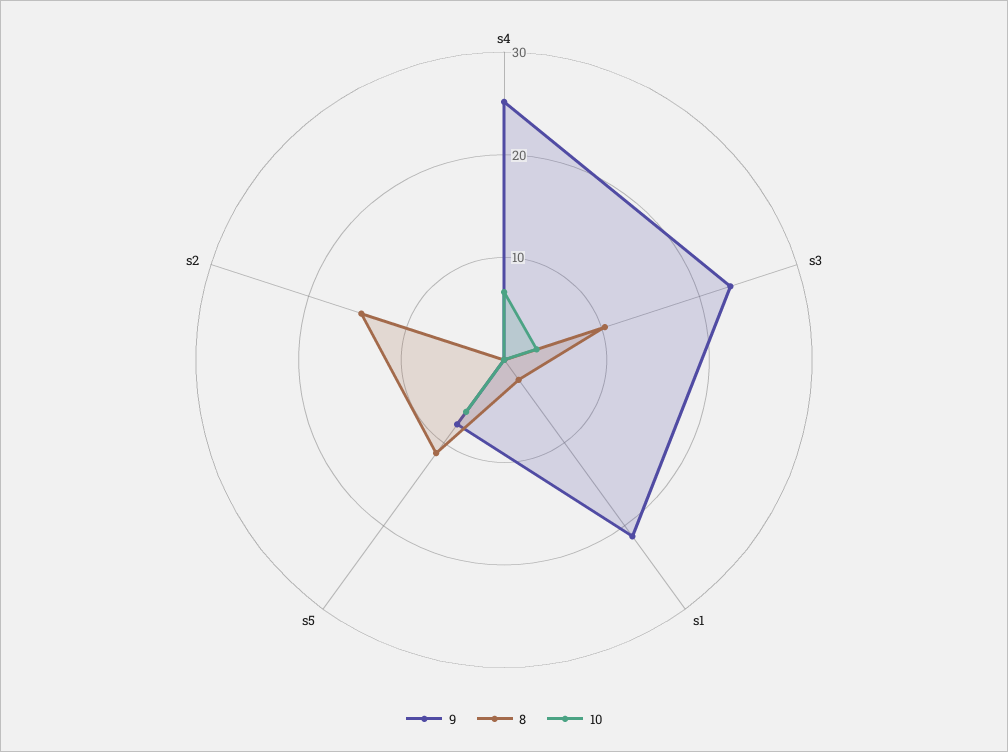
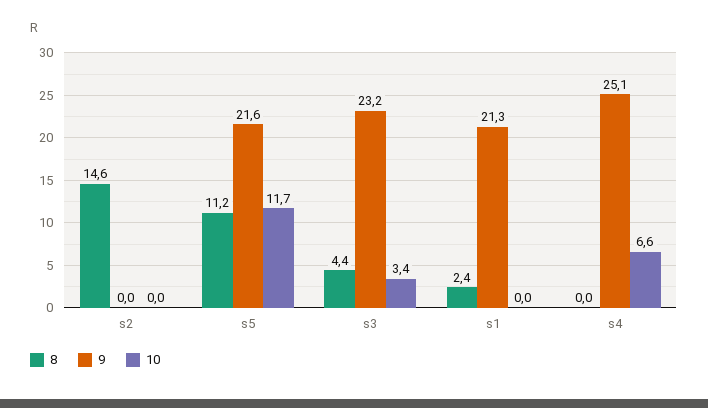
8, s3: 10 -> 4.4
9, s5: 8 -> 21.6
10, s5: 6 -> 11.7

